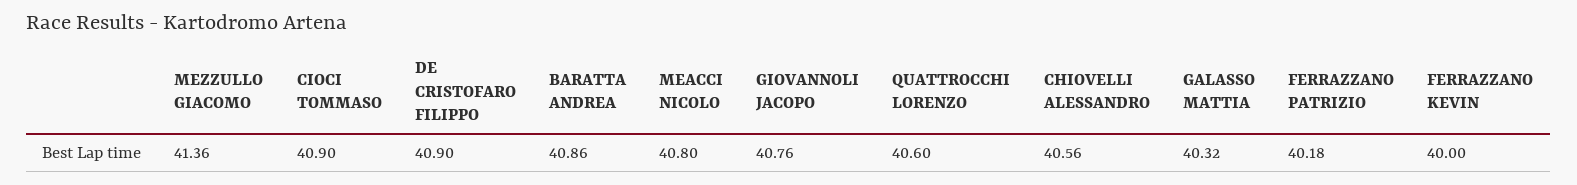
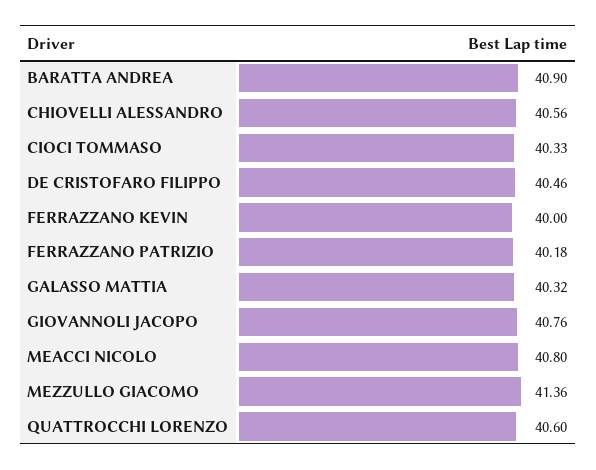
CIOCI TOMMASO: 40.9 -> 40.33
DE CRISTOFARO FILIPPO: 40.9 -> 40.46
BARATTA ANDREA: 40.86 -> 40.9

